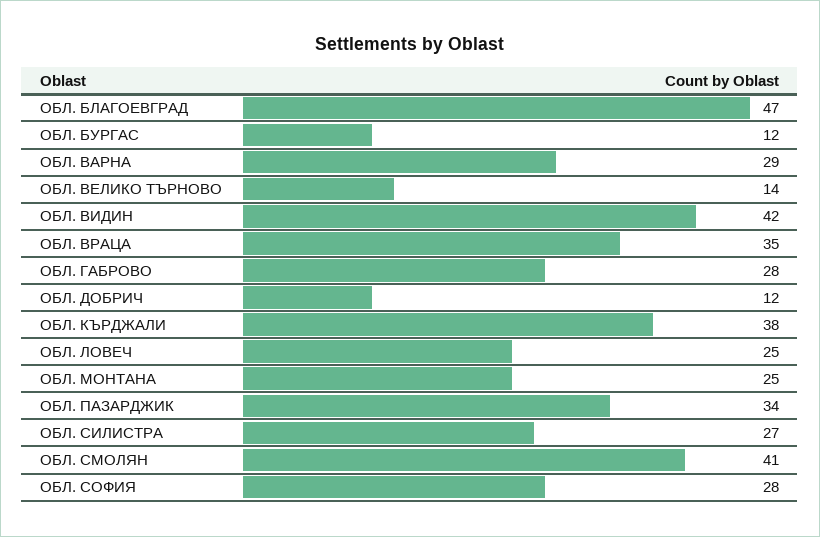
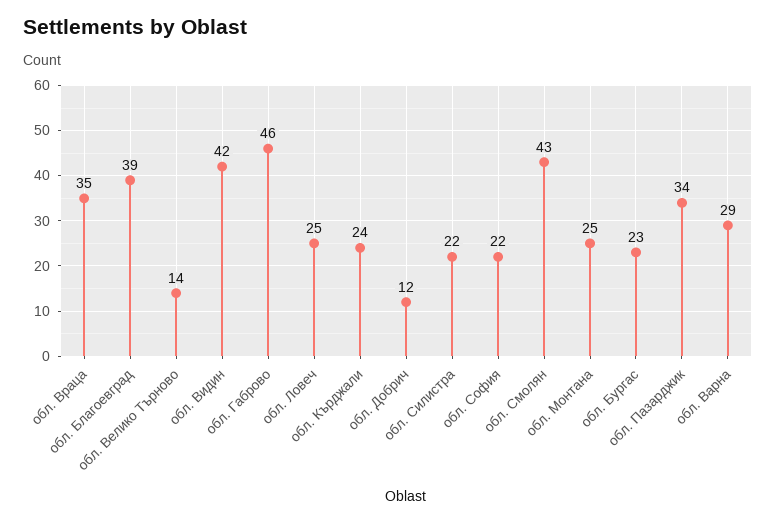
ОБЛ. БЛАГОЕВГРАД: 47 -> 39
ОБЛ. БУРГАС: 12 -> 23
ОБЛ. ГАБРОВО: 28 -> 46
ОБЛ. КЪРДЖАЛИ: 38 -> 24
ОБЛ. СИЛИСТРА: 27 -> 22
ОБЛ. СМОЛЯН: 41 -> 43
ОБЛ. СОФИЯ: 28 -> 22

